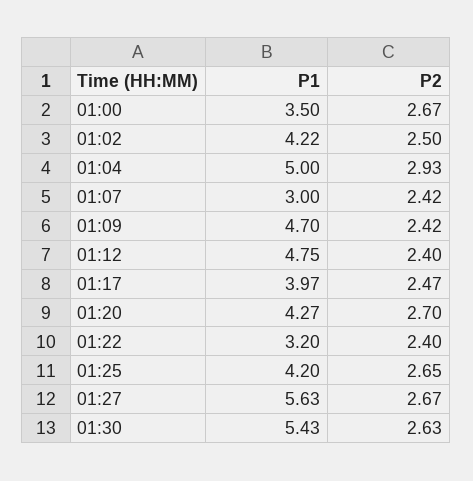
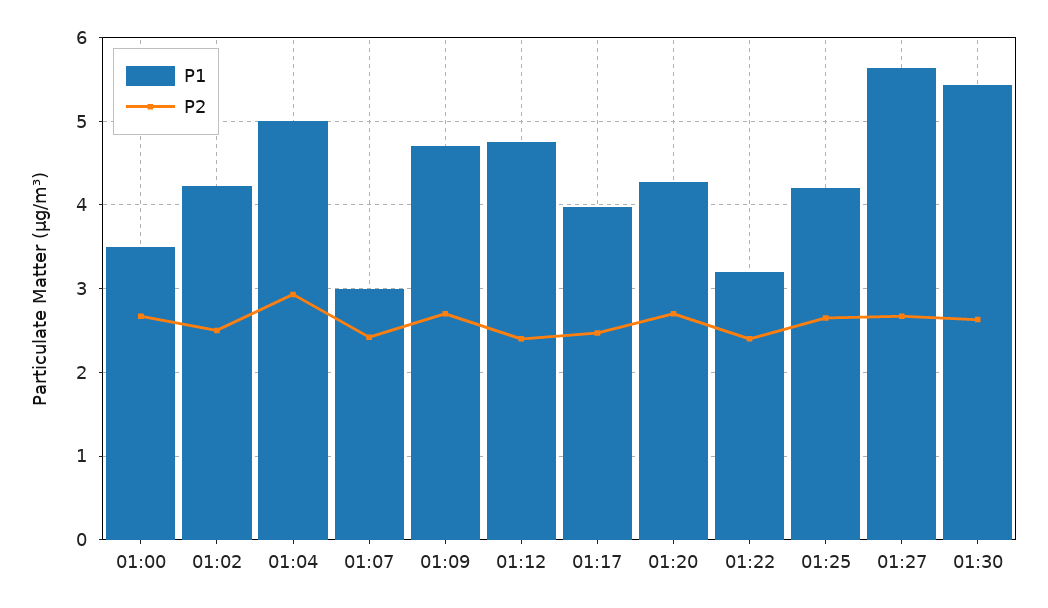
P2, 01:09: 2.42 -> 2.7

